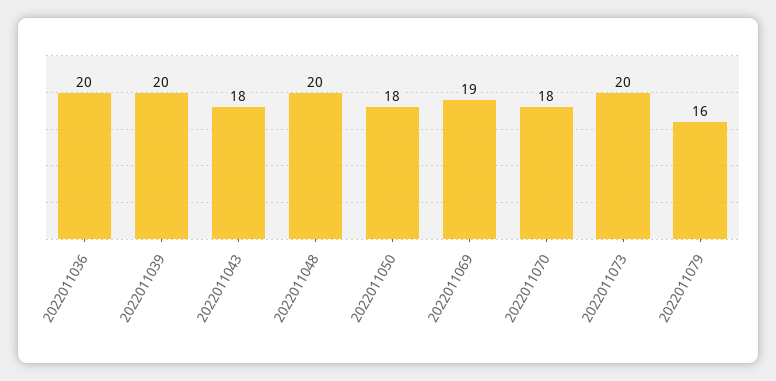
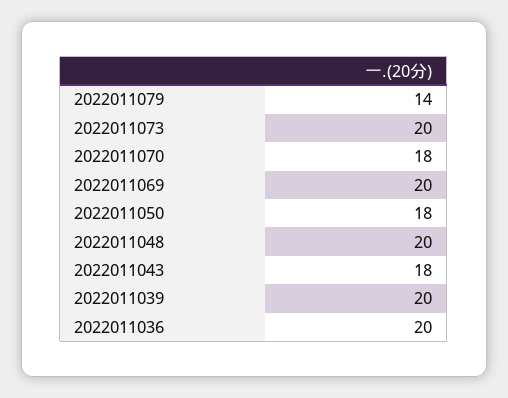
2022011069: 19 -> 20
2022011079: 16 -> 14

